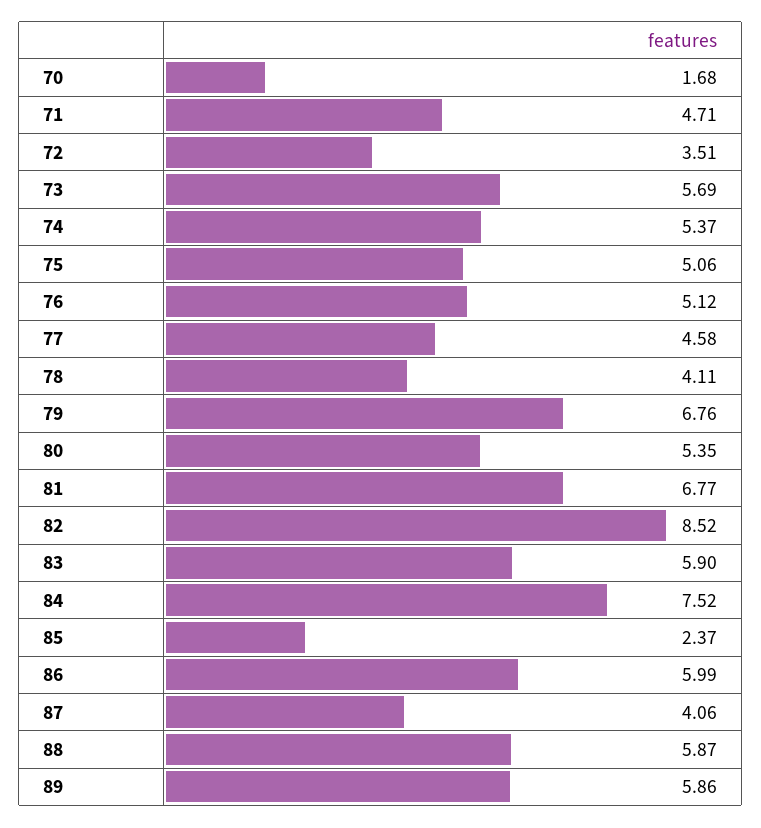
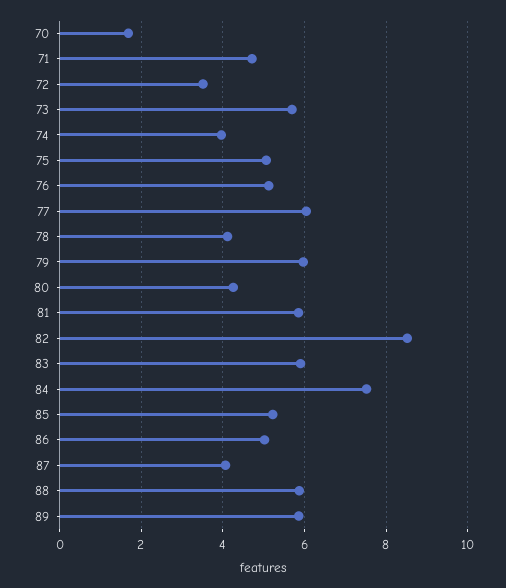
74: 5.37 -> 4
77: 4.58 -> 6
79: 6.76 -> 6
80: 5.35 -> 4.2
81: 6.77 -> 5.8
85: 2.37 -> 5.2
86: 5.99 -> 5

